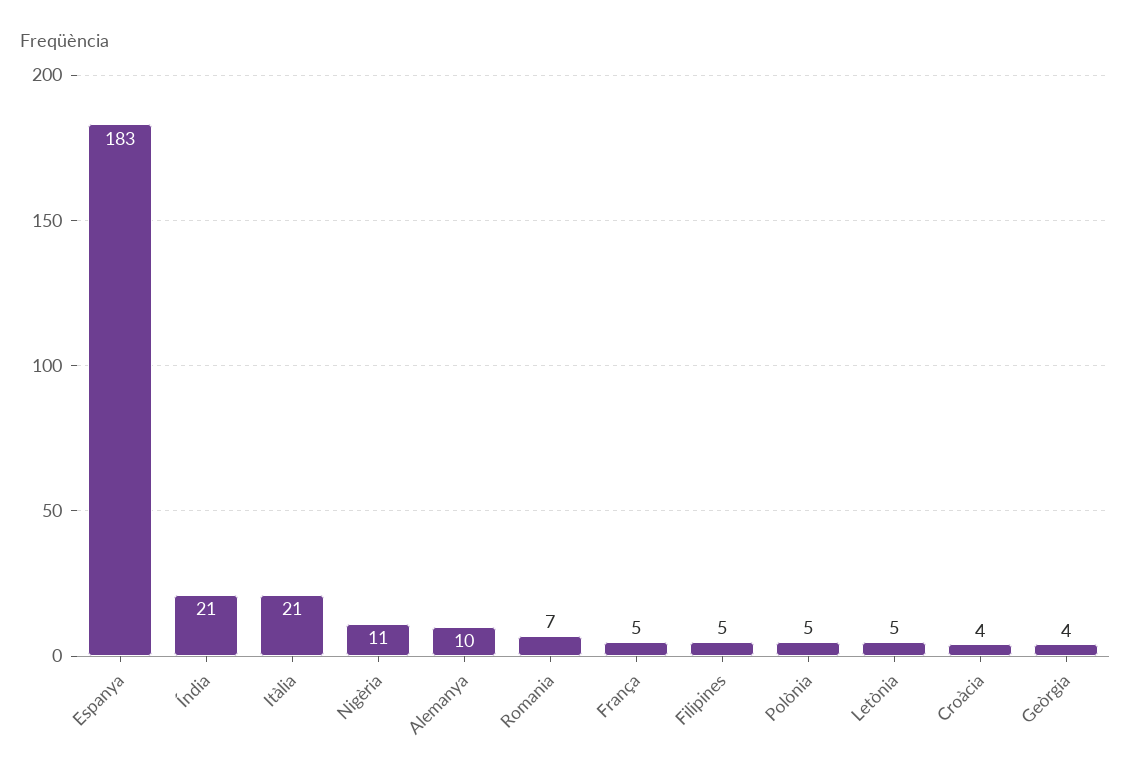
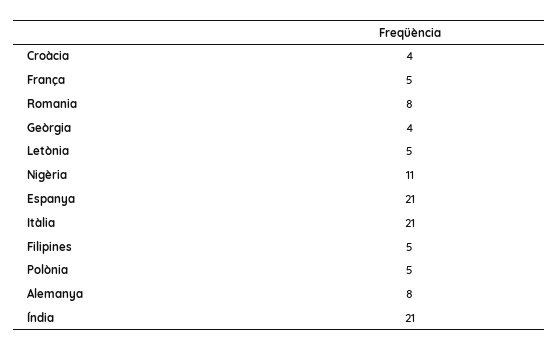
Espanya: 183 -> 21
Alemanya: 10 -> 8
Romania: 7 -> 8

